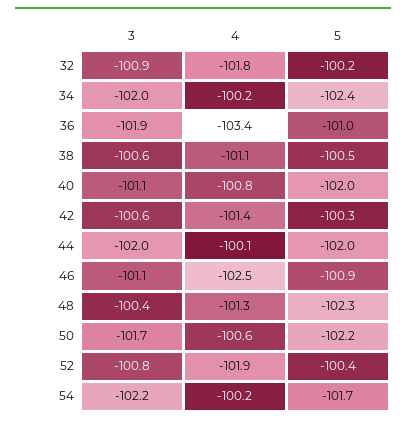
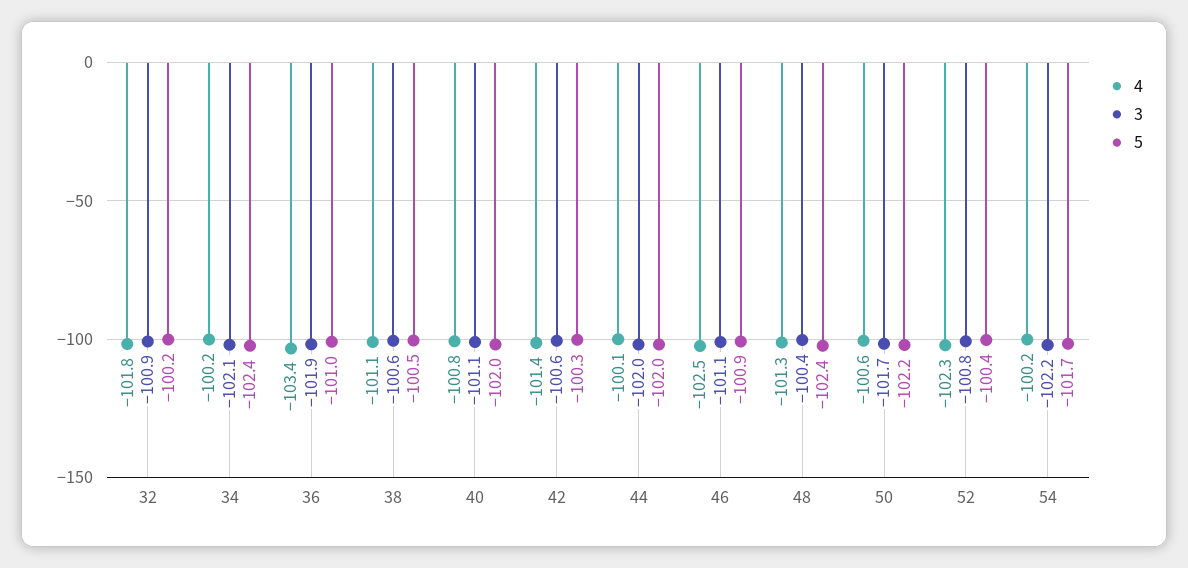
3, 34: -102 -> -102.1
5, 48: -102.3 -> -102.4
4, 52: -101.9 -> -102.3

